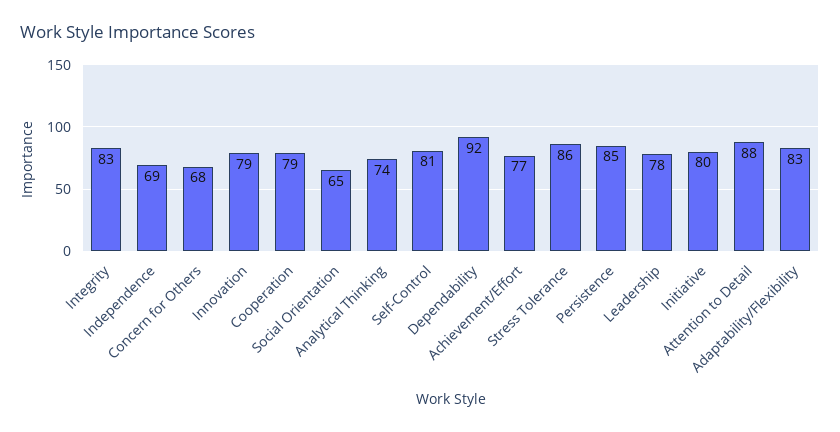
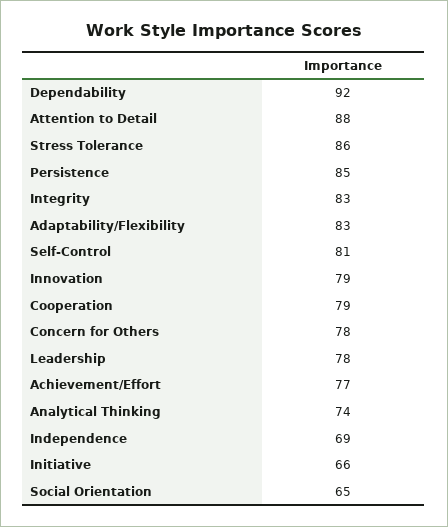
Concern for Others: 68 -> 78
Initiative: 80 -> 66

